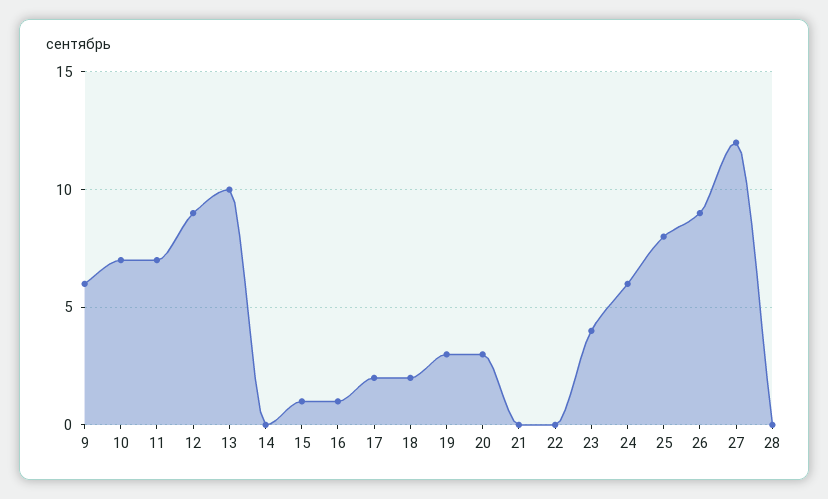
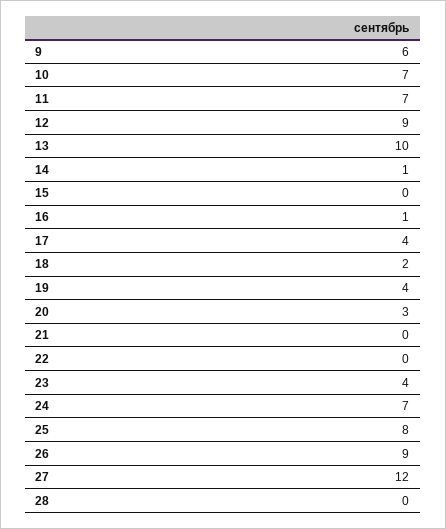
14: 0 -> 1
15: 1 -> 0
17: 2 -> 4
19: 3 -> 4
24: 6 -> 7

